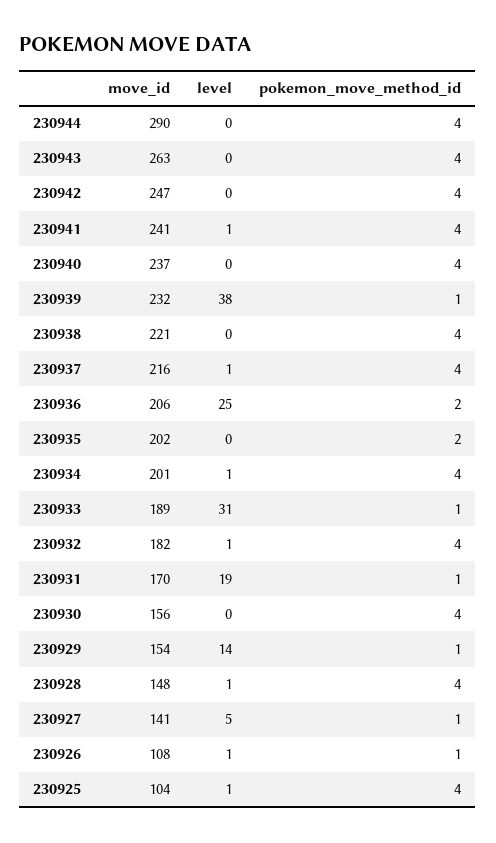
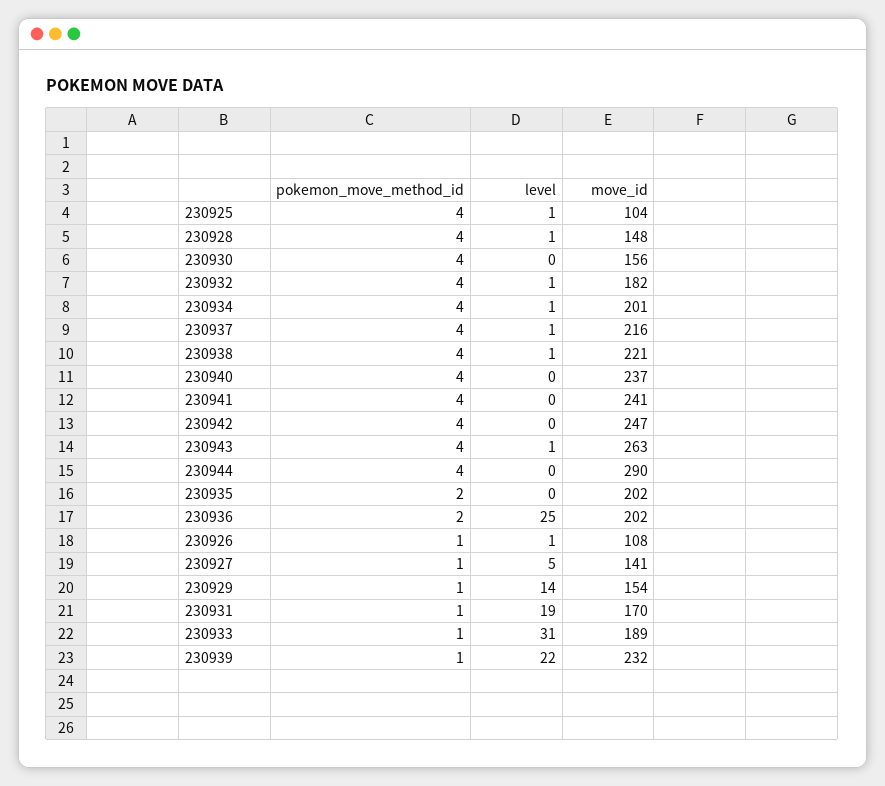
level, 230943: 0 -> 1
level, 230941: 1 -> 0
level, 230939: 38 -> 22
level, 230938: 0 -> 1
move_id, 230936: 206 -> 202

